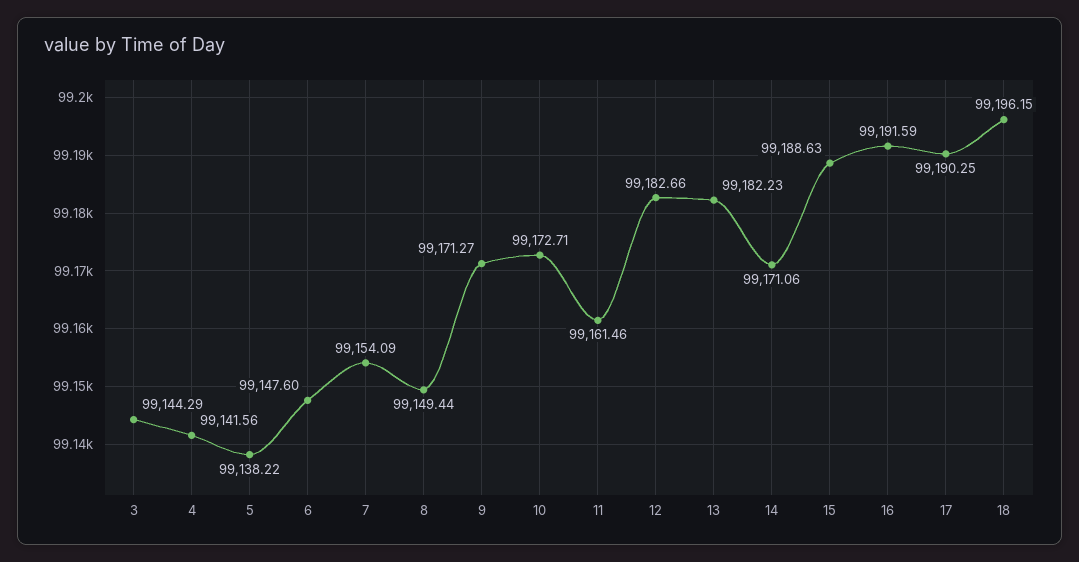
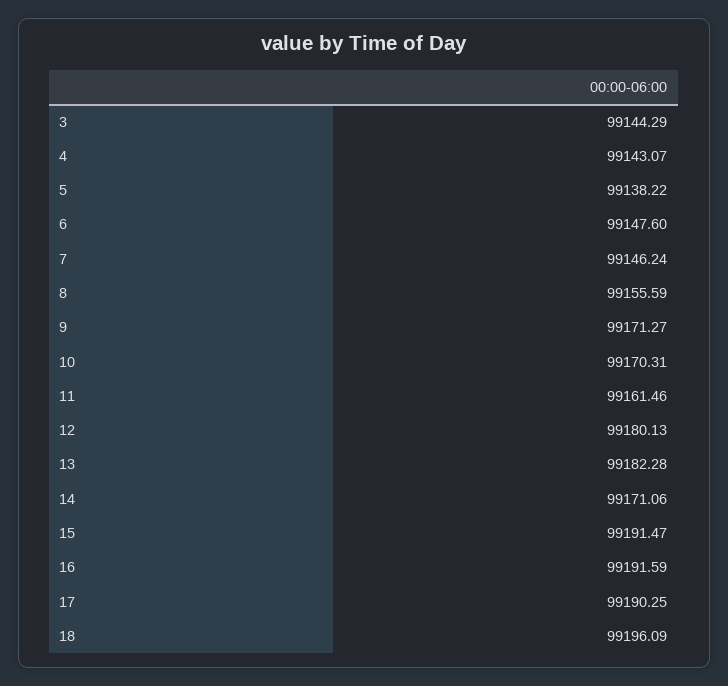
4: 99141.56 -> 99143.07
7: 99154.09 -> 99146.24
8: 99149.44 -> 99155.59
10: 99172.71 -> 99170.31
12: 99182.66 -> 99180.13
13: 99182.23 -> 99182.28
15: 99188.63 -> 99191.47
18: 99196.15 -> 99196.09

